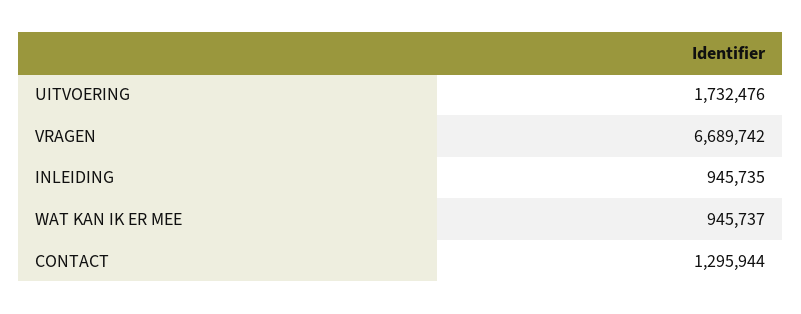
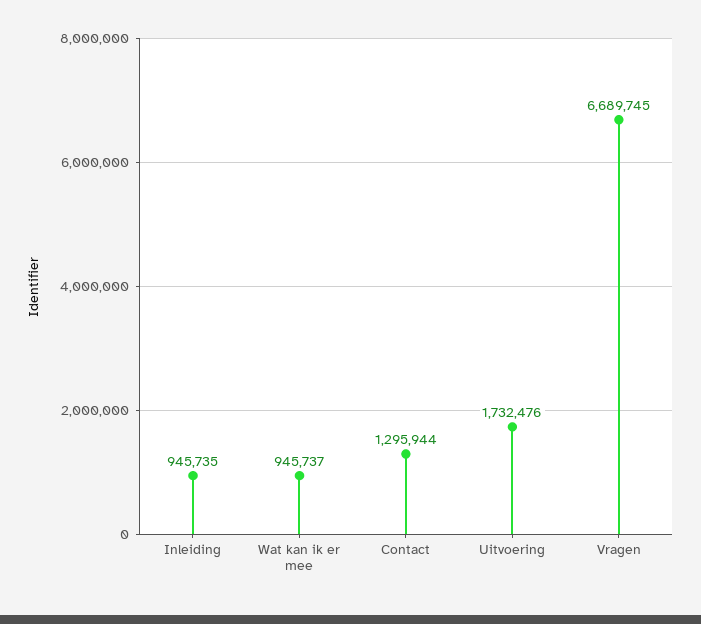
VRAGEN: 6689742 -> 6689745

